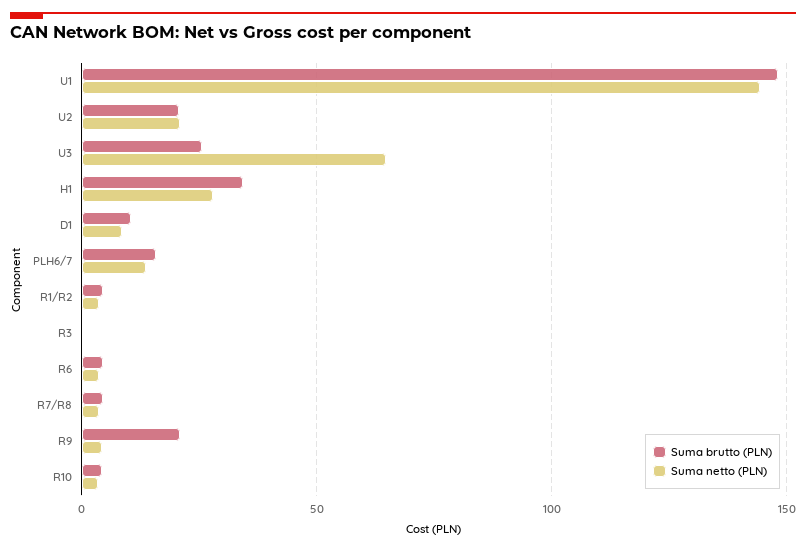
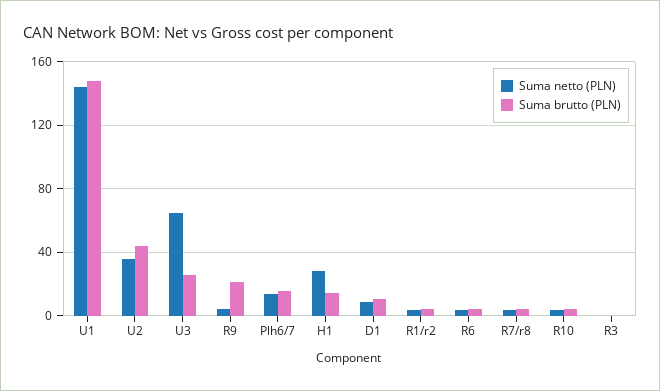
Suma brutto (PLN), U2: 20 -> 45
Suma netto (PLN), U2: 20 -> 35
Suma brutto (PLN), H1: 35 -> 15

